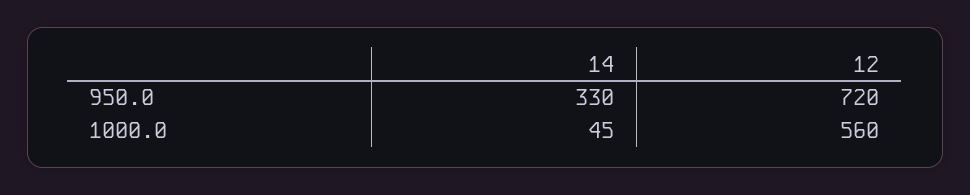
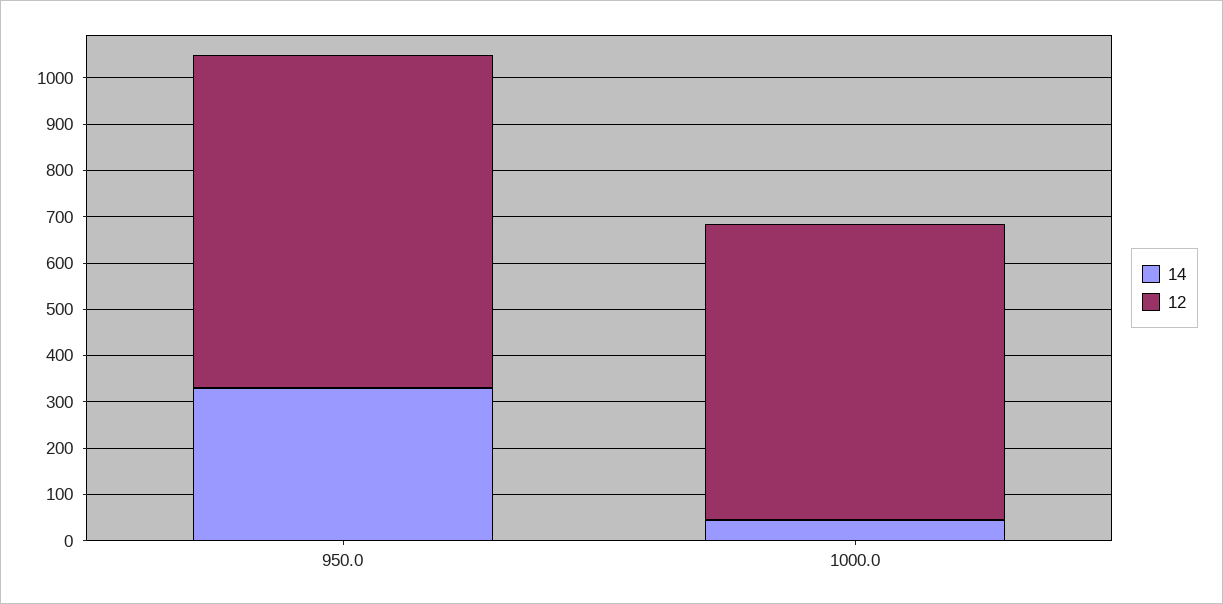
12, 1000.0: 560 -> 640

